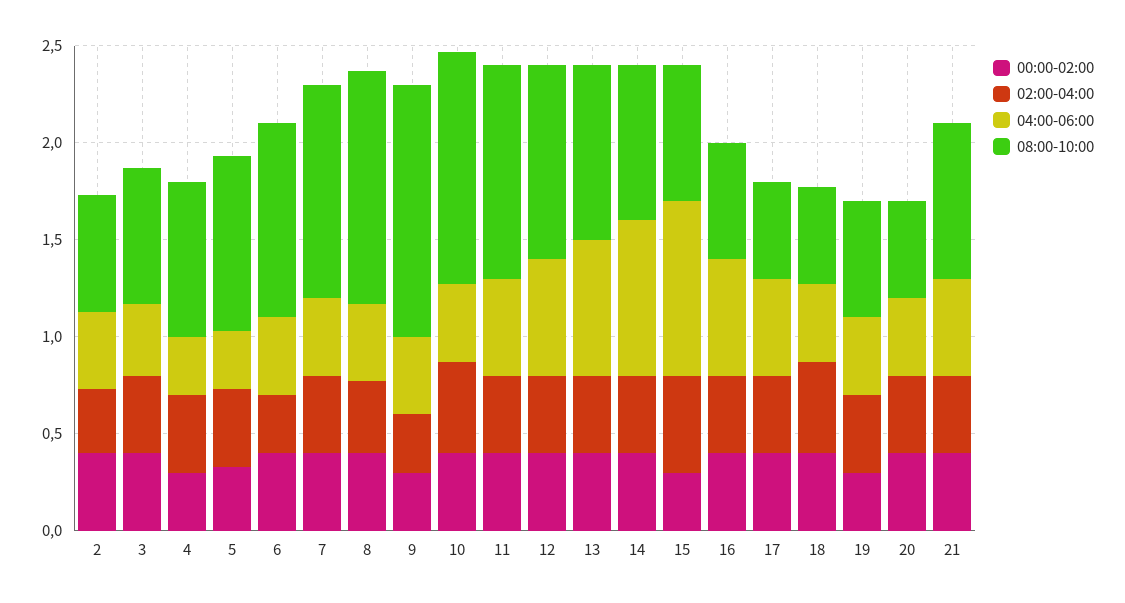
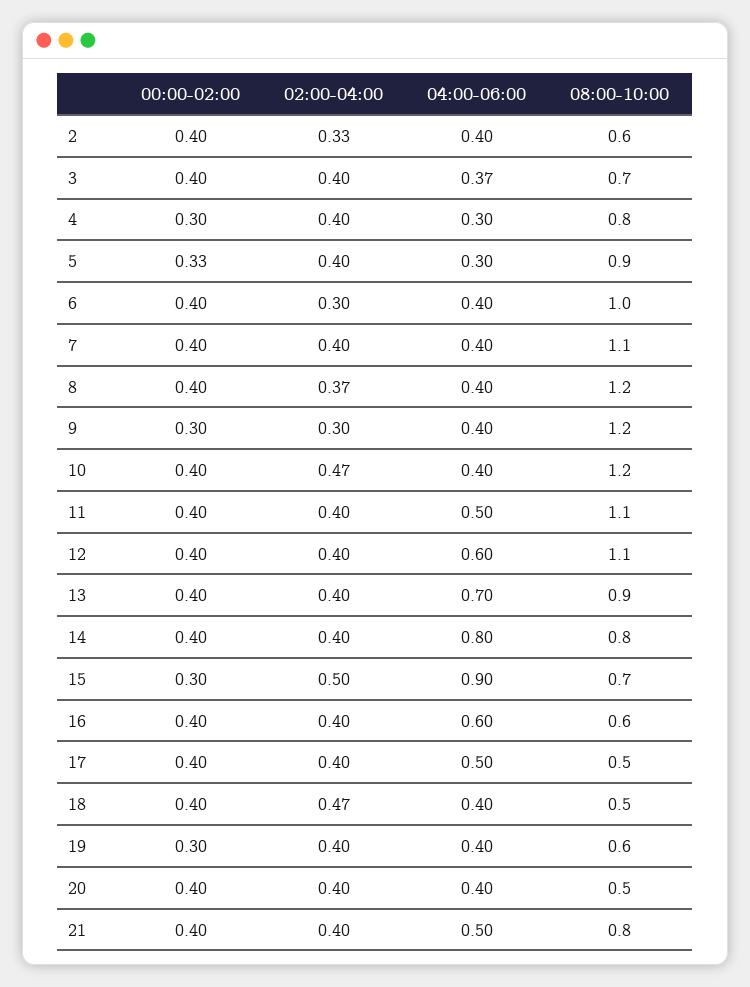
08:00-10:00, 9: 1.3 -> 1.2
08:00-10:00, 12: 1 -> 1.1

